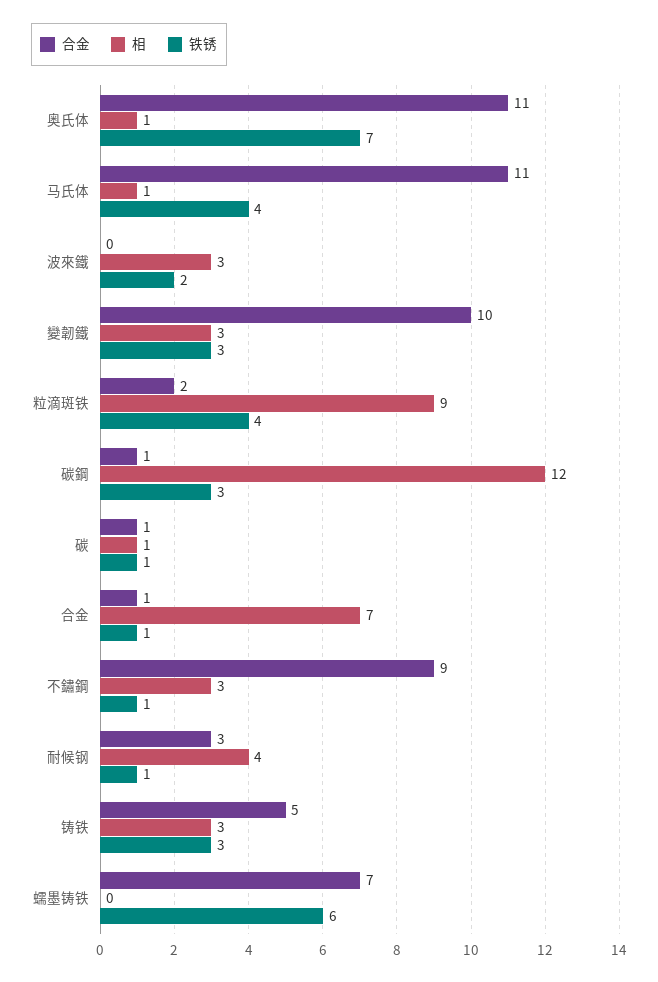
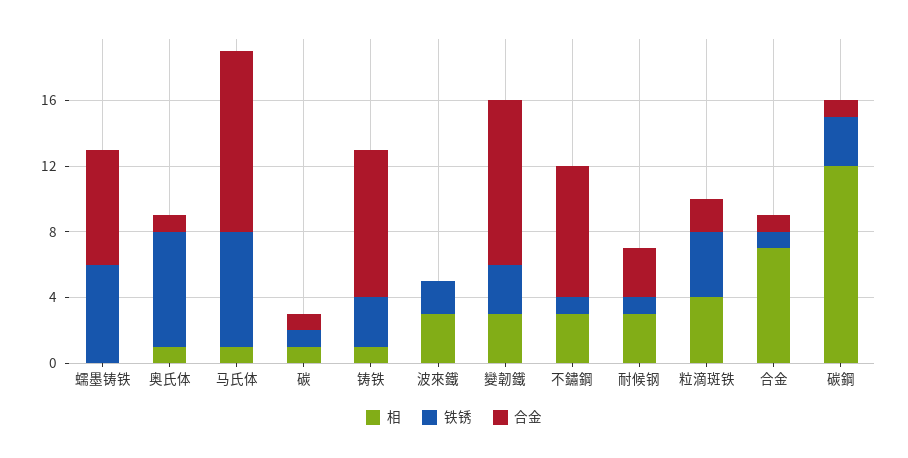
合金, 奥氏体: 11 -> 1
铁锈, 马氏体: 4 -> 7
相, 粒滴斑铁: 9 -> 4
合金, 不鏽鋼: 9 -> 8
相, 耐候钢: 4 -> 3
合金, 铸铁: 5 -> 9
相, 铸铁: 3 -> 1

